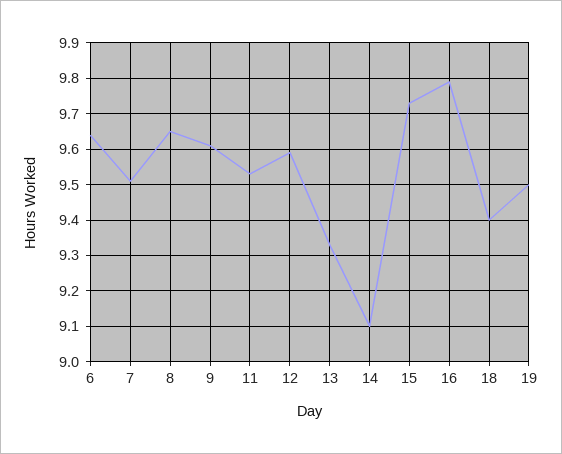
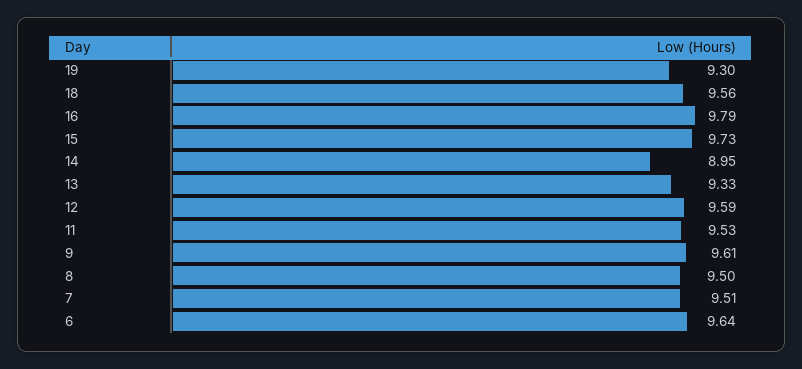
8: 9.65 -> 9.5
14: 9.1 -> 8.95
18: 9.4 -> 9.56
19: 9.5 -> 9.3

